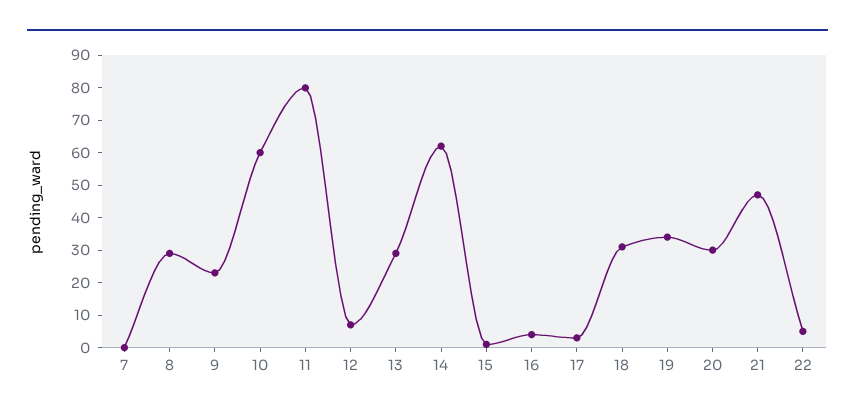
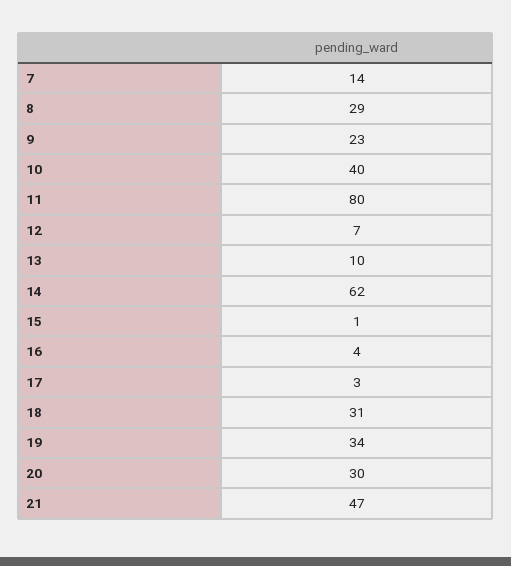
7: 0 -> 14
10: 60 -> 40
13: 30 -> 10
22: 5 -> none

